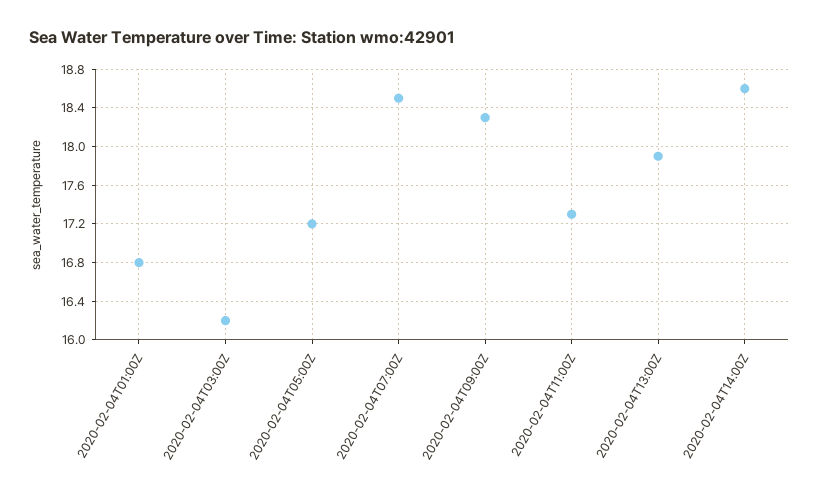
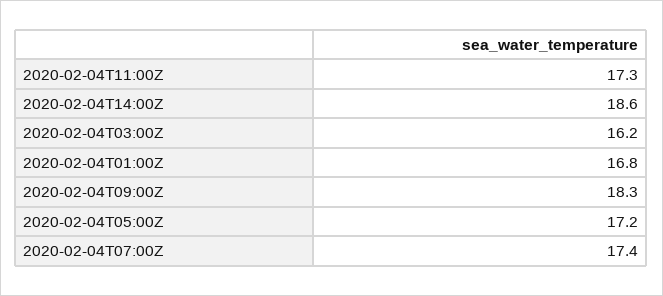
2020-02-04T07:00Z: 18.5 -> 17.4
2020-02-04T13:00Z: 17.9 -> none

